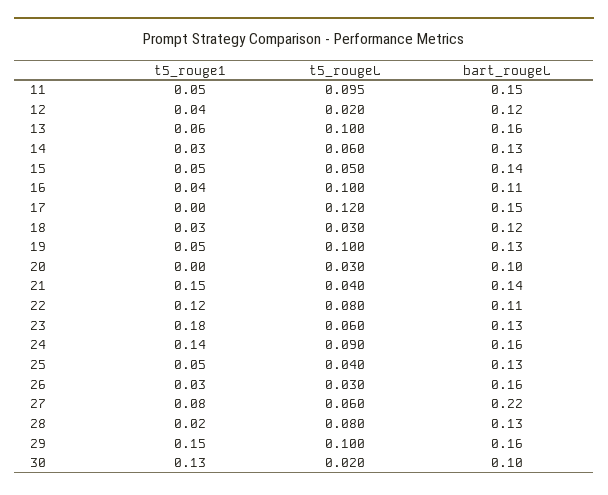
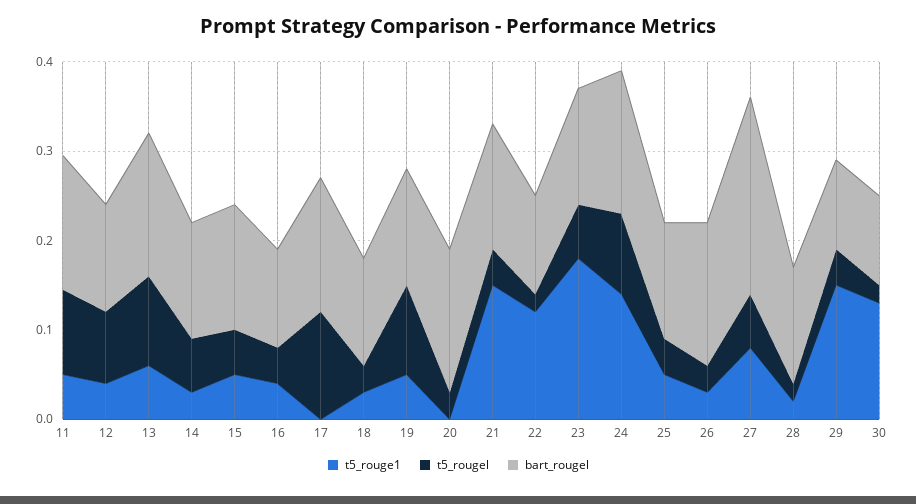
t5_rougeL, 12: 0.02 -> 0.08
t5_rougeL, 16: 0.1 -> 0.04
bart_rougeL, 20: 0.1 -> 0.16
t5_rougeL, 22: 0.08 -> 0.02
t5_rougeL, 28: 0.08 -> 0.02
t5_rougeL, 29: 0.1 -> 0.04
bart_rougeL, 29: 0.16 -> 0.1

